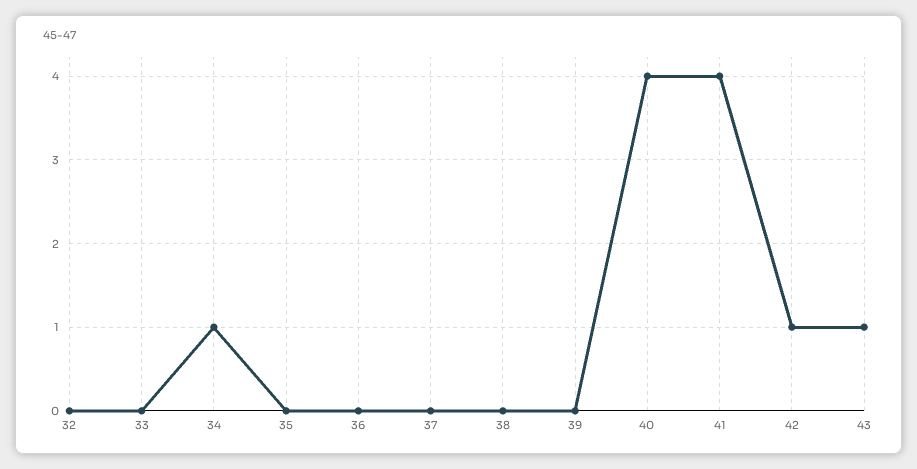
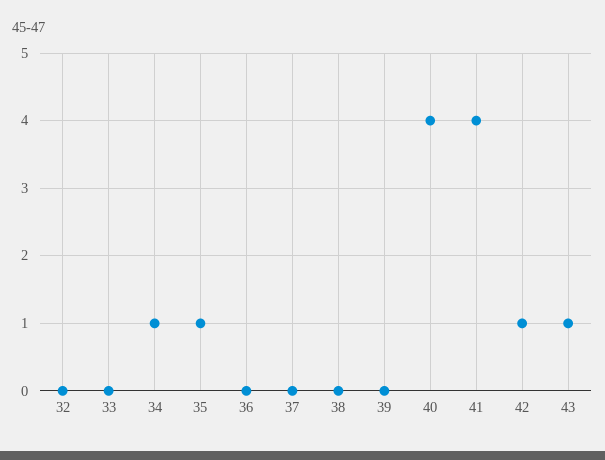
35: 0 -> 1

